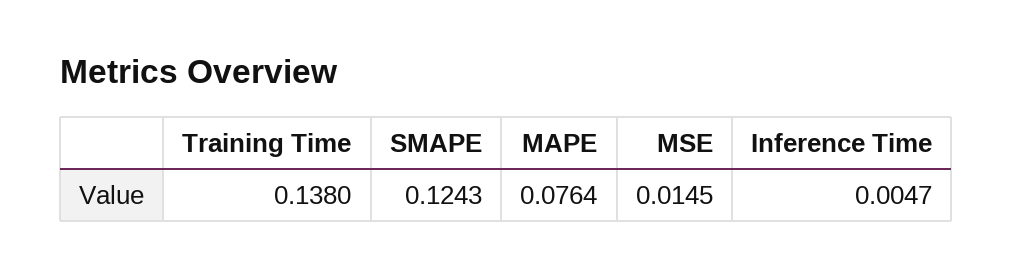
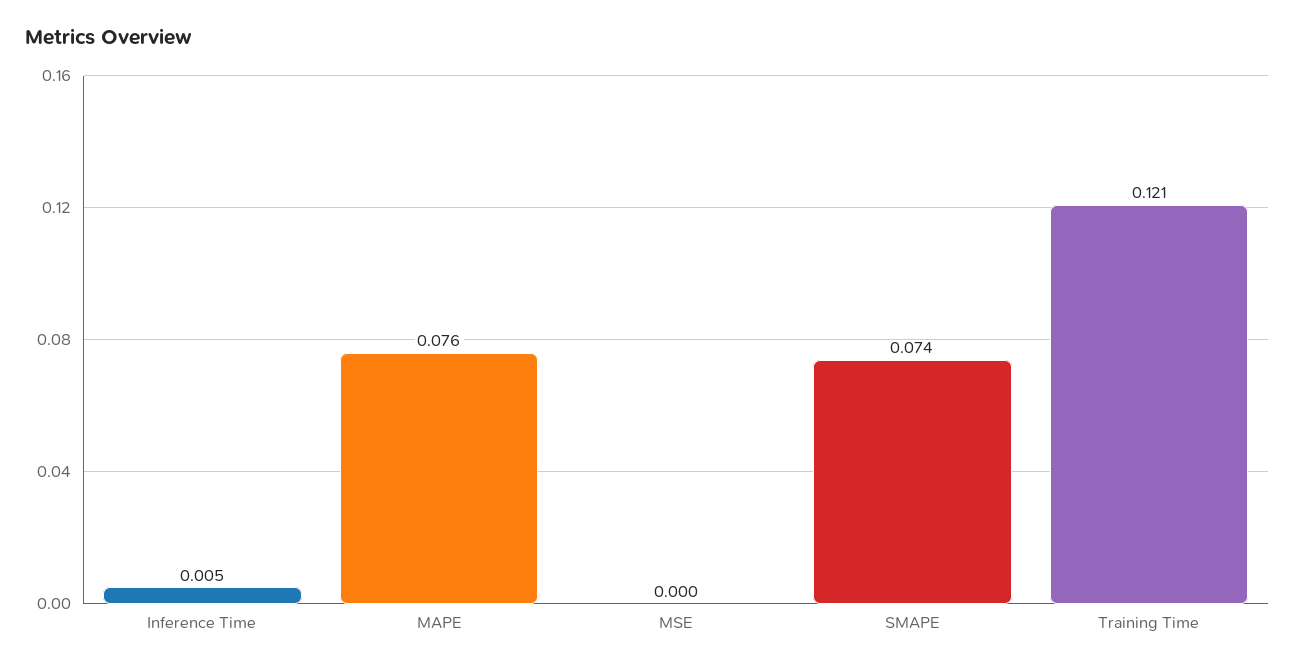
Training Time: 0.138 -> 0.121
SMAPE: 0.1243 -> 0.074
MSE: 0.0145 -> 0

